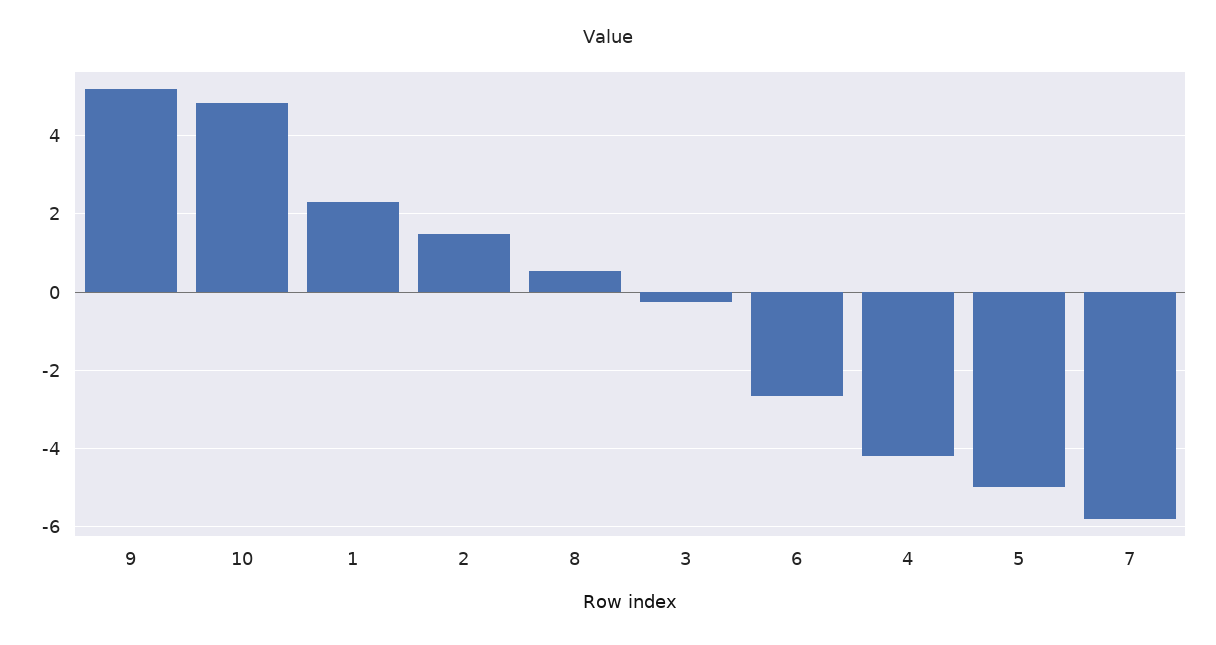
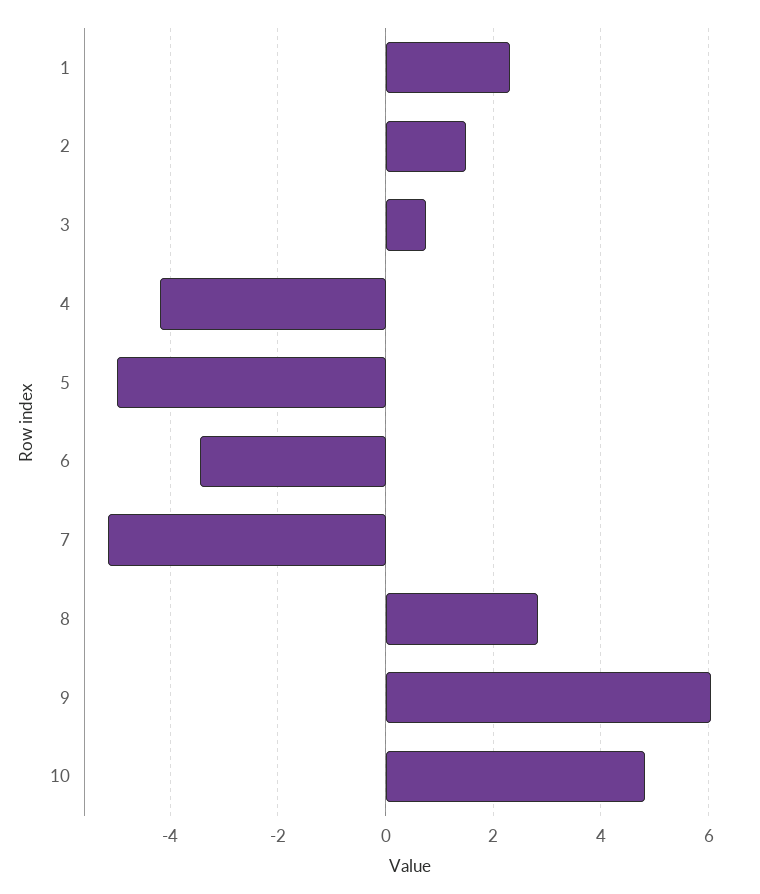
9: 5.2 -> 6
8: 0.6 -> 2.8
3: -0.2 -> 0.8
6: -2.6 -> -3.4
7: -5.8 -> -5.2

